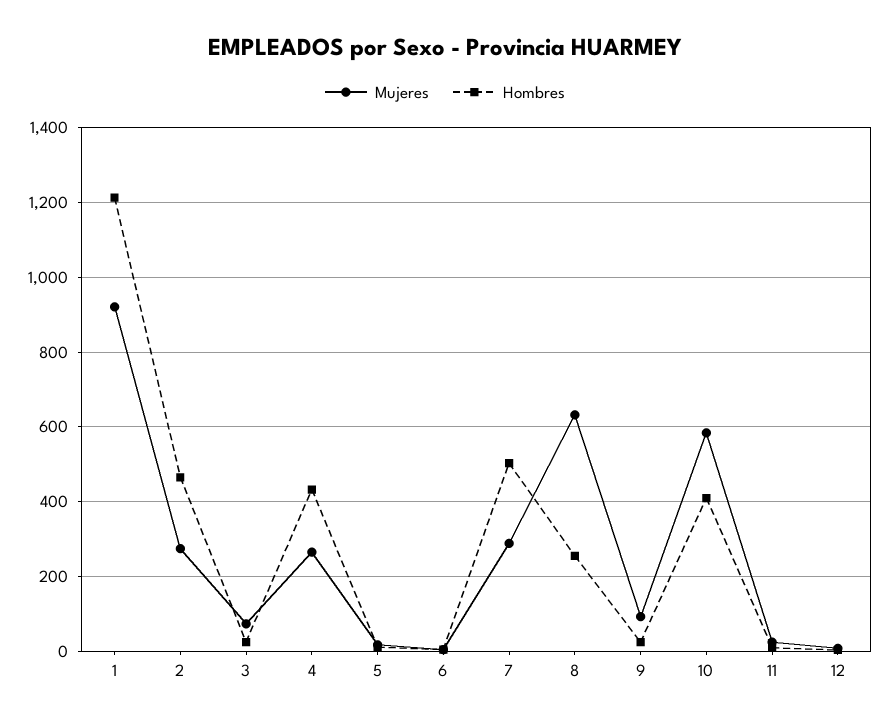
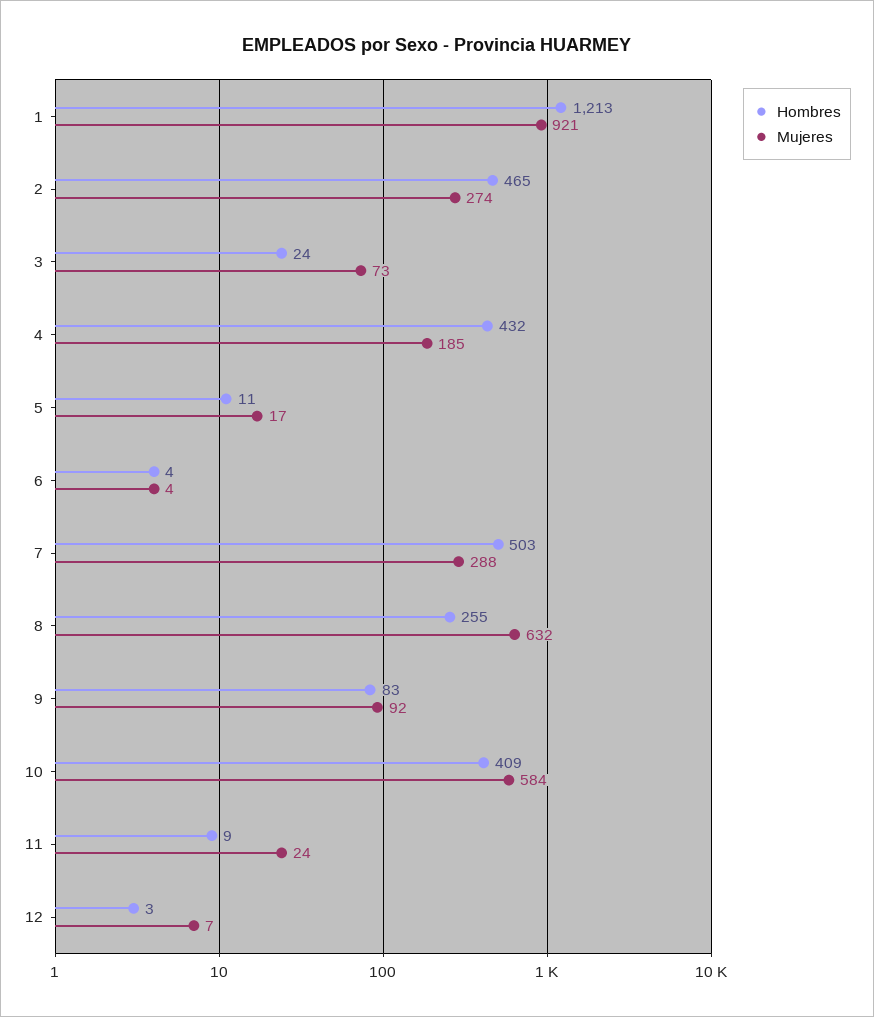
Mujeres, 4: 260 -> 185
Hombres, 9: 20 -> 83

